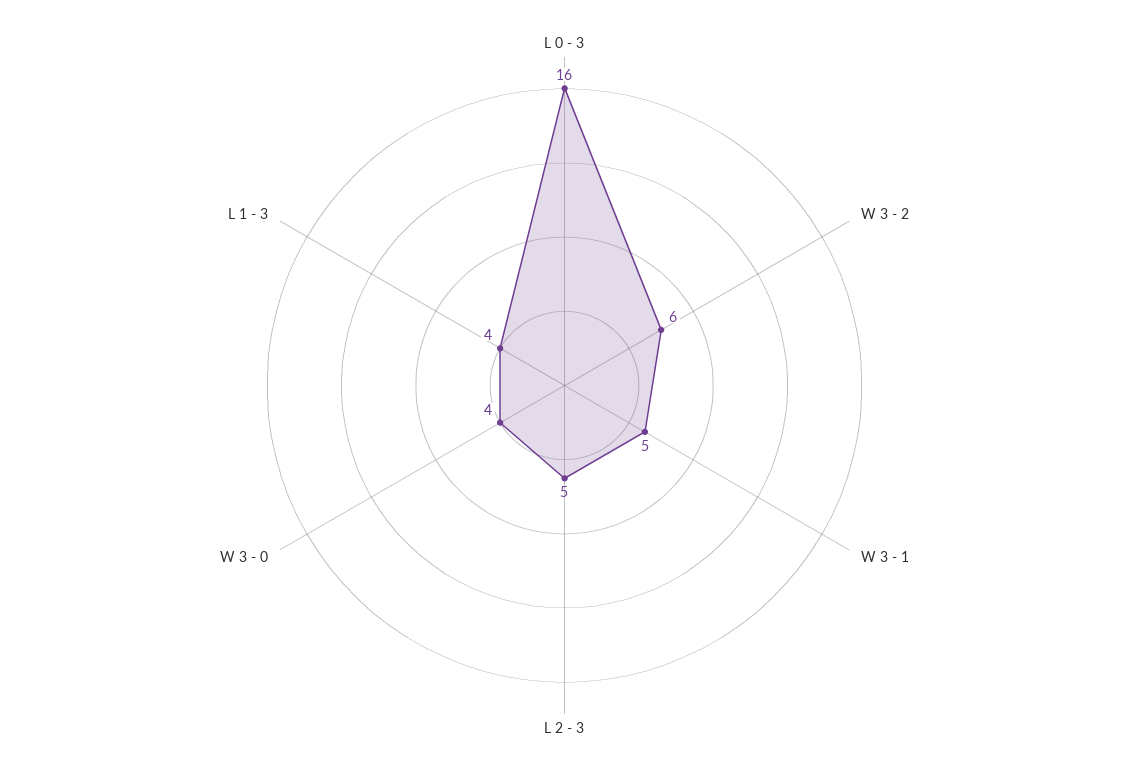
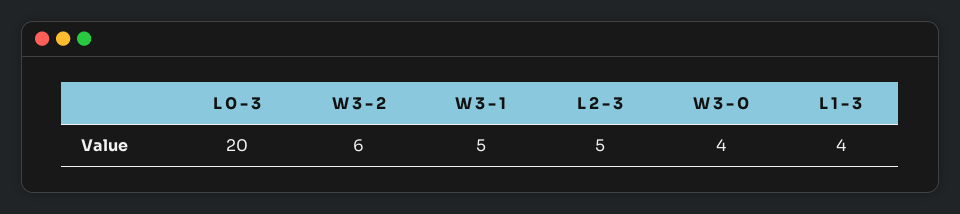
L 0 - 3: 16 -> 20

